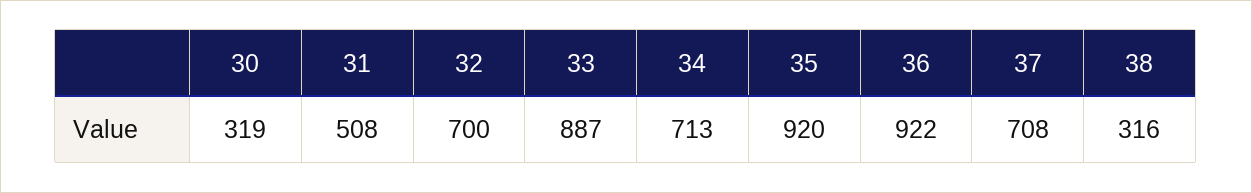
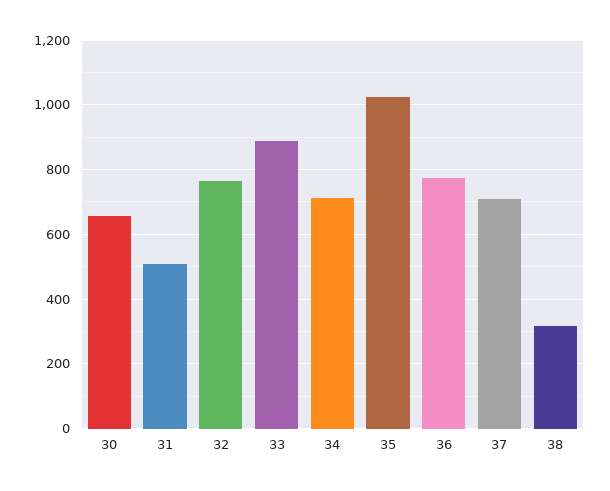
30: 319 -> 660
32: 700 -> 760
35: 920 -> 1020
36: 922 -> 780

